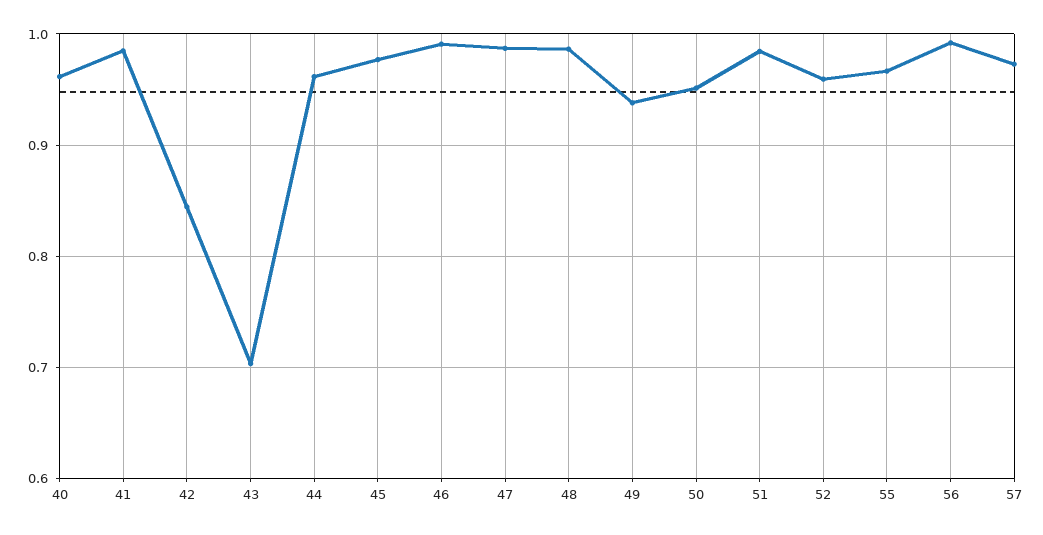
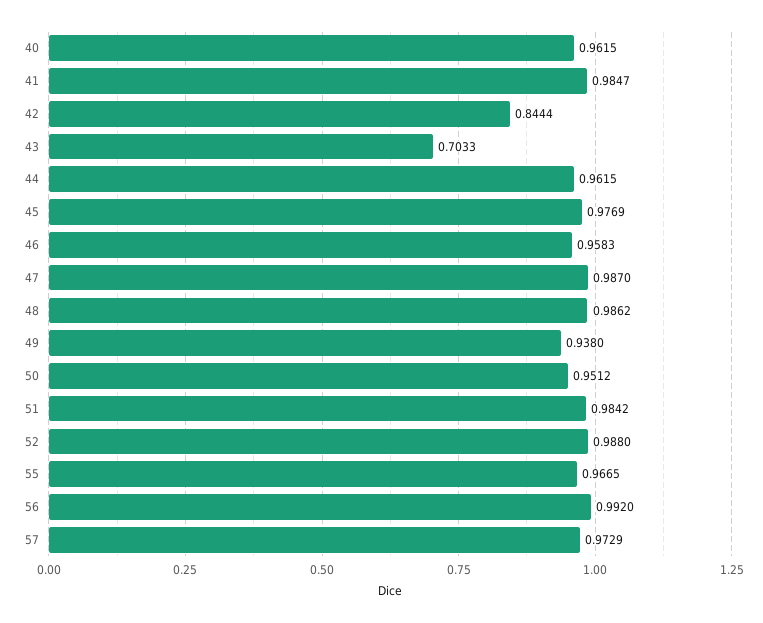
46: 0.99 -> 0.9583
52: 0.96 -> 0.988

